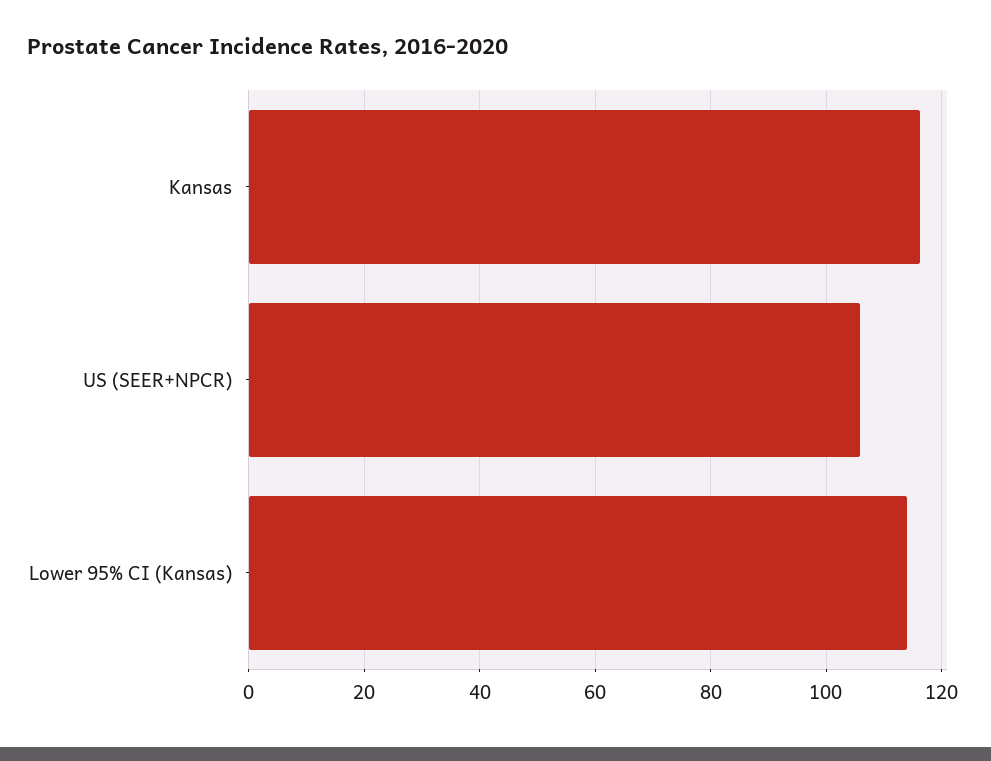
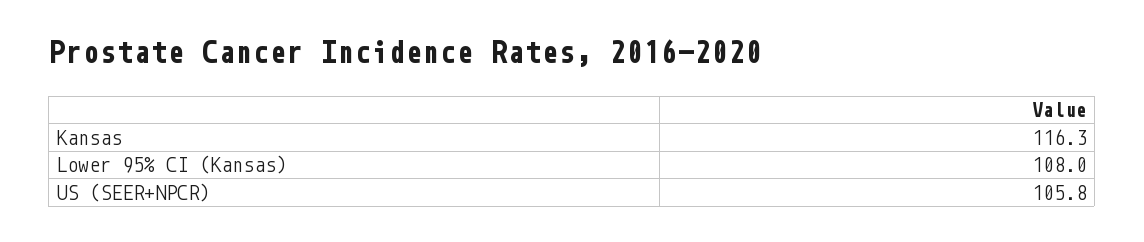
Lower 95% CI (Kansas): 114 -> 108

